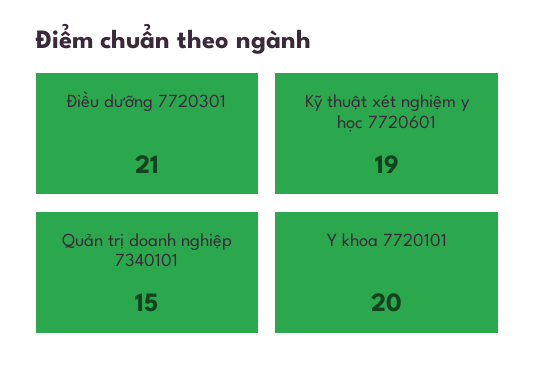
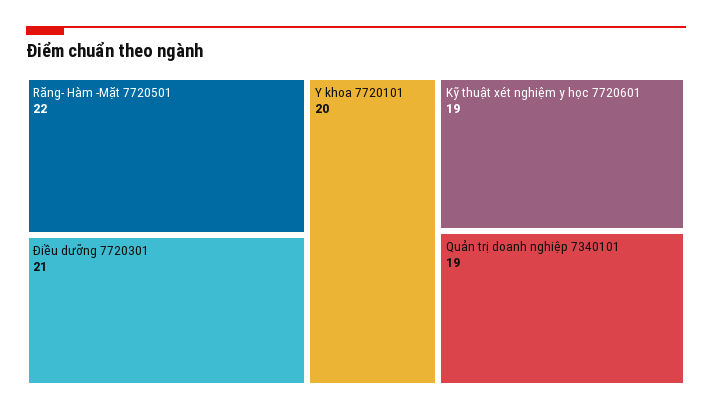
Quản trị doanh nghiệp 7340101: 15 -> 19
Răng- Hàm -Mặt 7720501: none -> 22

